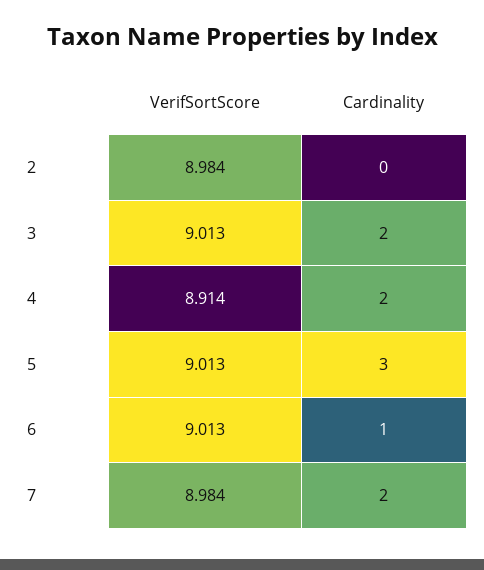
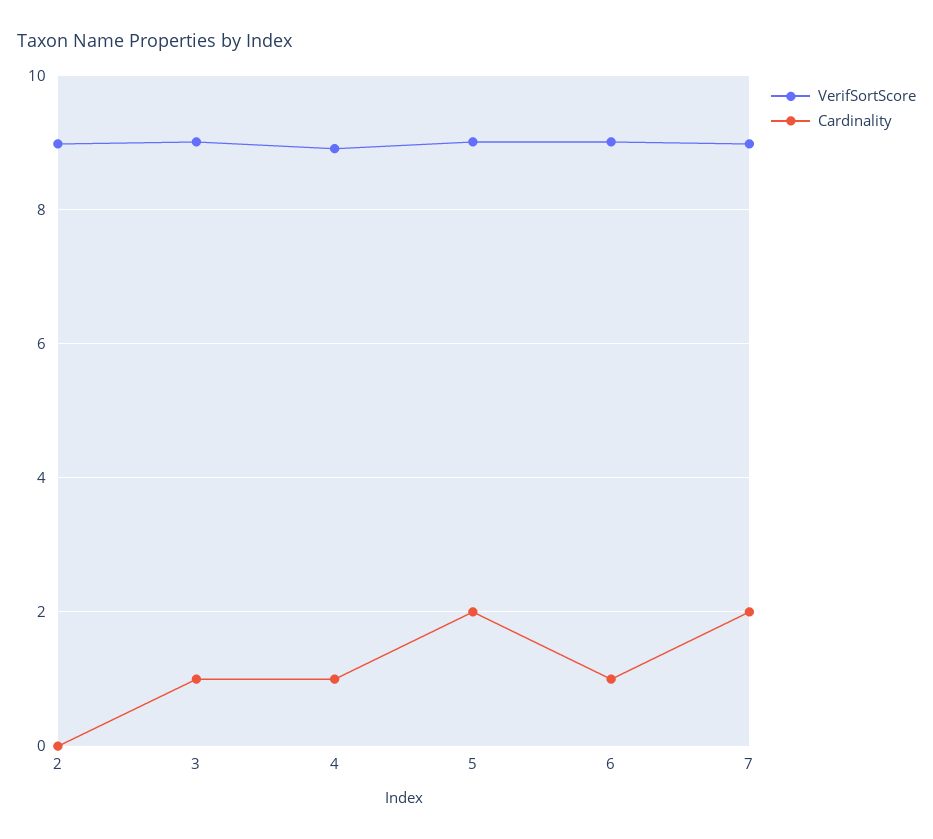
Cardinality, 3: 2 -> 1
Cardinality, 4: 2 -> 1
Cardinality, 5: 3 -> 2

